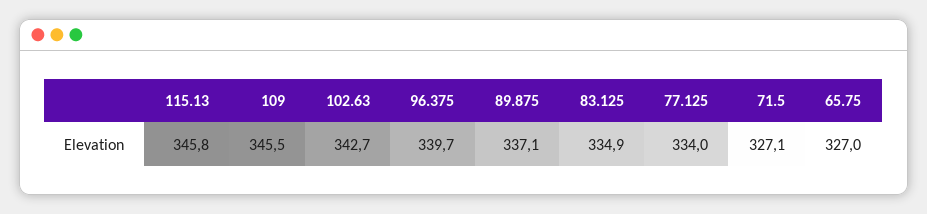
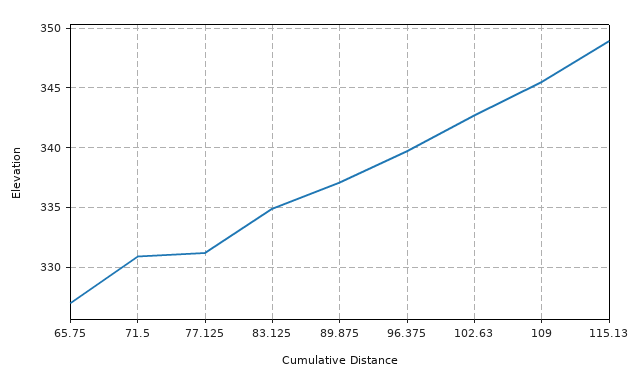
115.13: 345.8 -> 349
77.125: 334 -> 331
71.5: 327.1 -> 331

